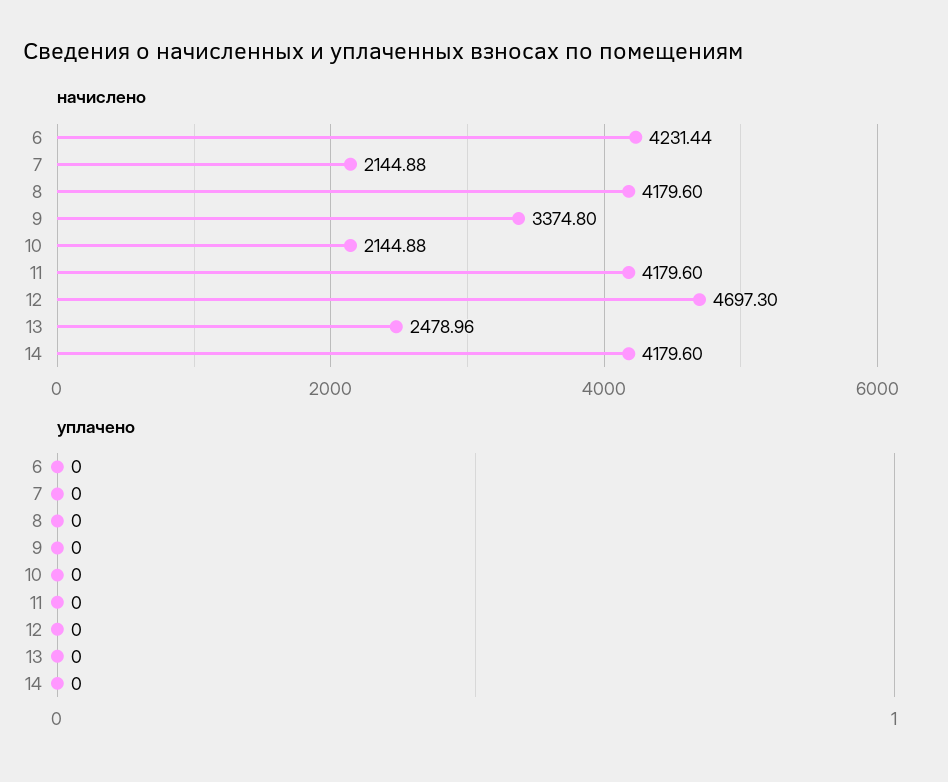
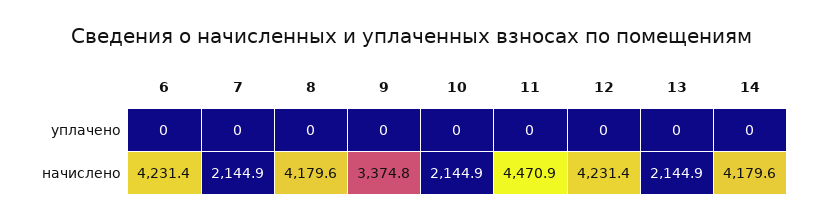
начислено, 11: 4179.6 -> 4470.9
начислено, 12: 4697.3 -> 4231.4
начислено, 13: 2478.96 -> 2144.9

